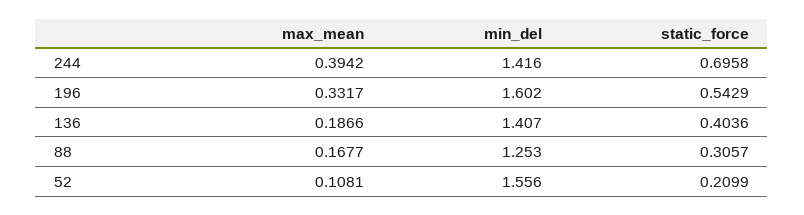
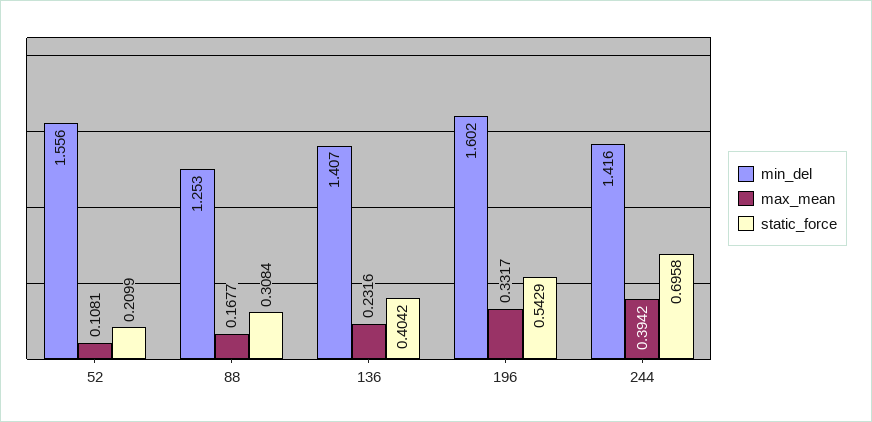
max_mean, 136: 0.1866 -> 0.2316
static_force, 136: 0.4036 -> 0.4042
static_force, 88: 0.3057 -> 0.3084

